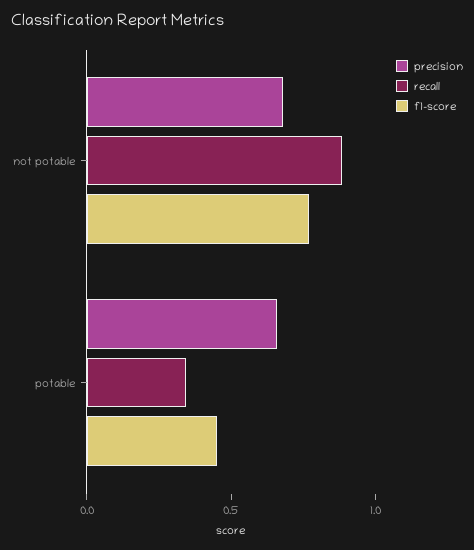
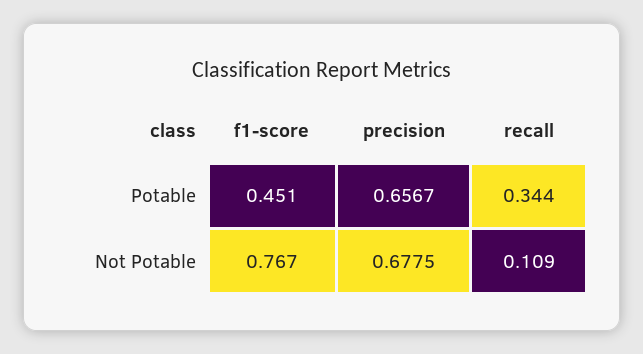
recall, not potable: 0.9 -> 0.109

